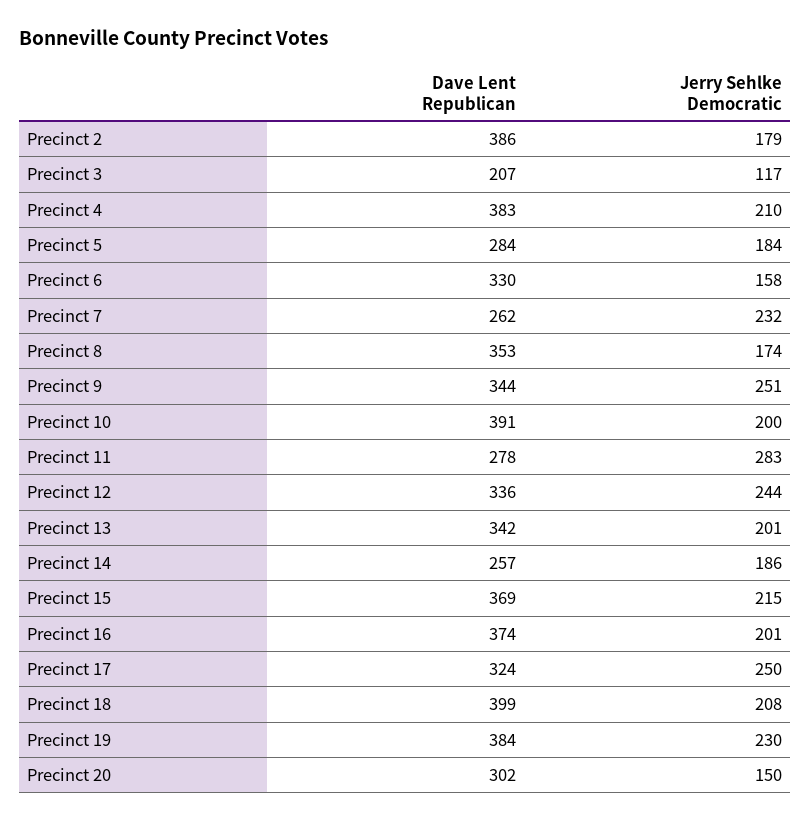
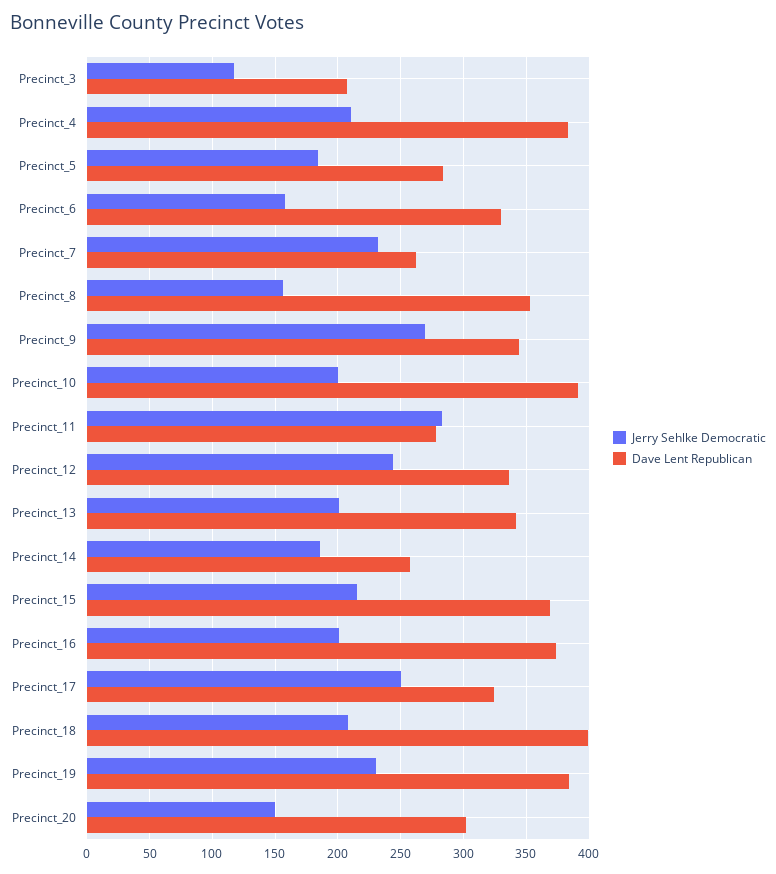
Dave Lent Republican, Precinct 2: 386 -> none
Jerry Sehlke Democratic, Precinct 2: 179 -> none
Jerry Sehlke Democratic, Precinct 8: 174 -> 155
Jerry Sehlke Democratic, Precinct 9: 251 -> 270

